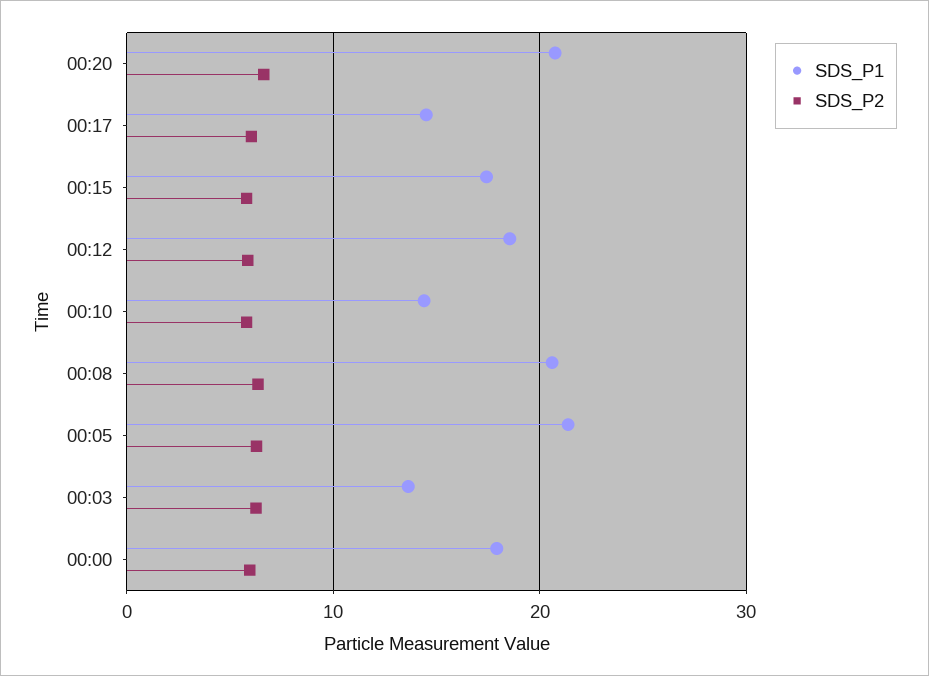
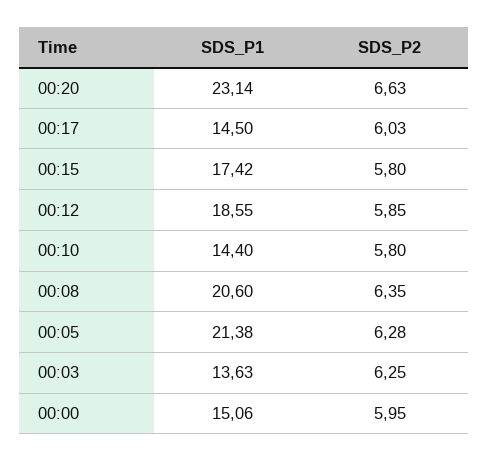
SDS_P1, 00:20: 21 -> 23.14
SDS_P1, 00:00: 18 -> 15.06

